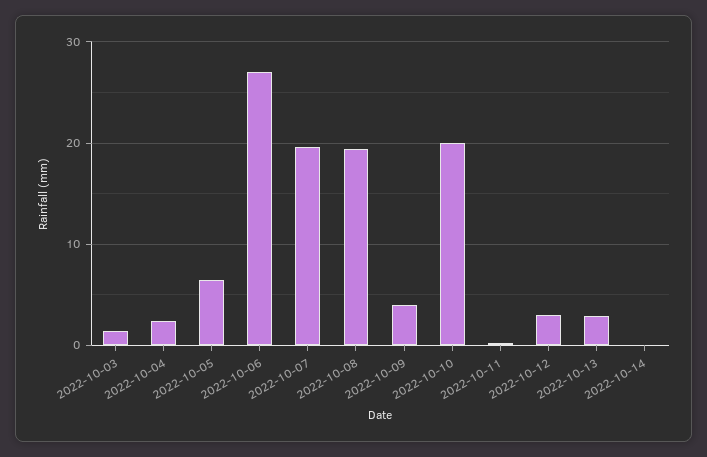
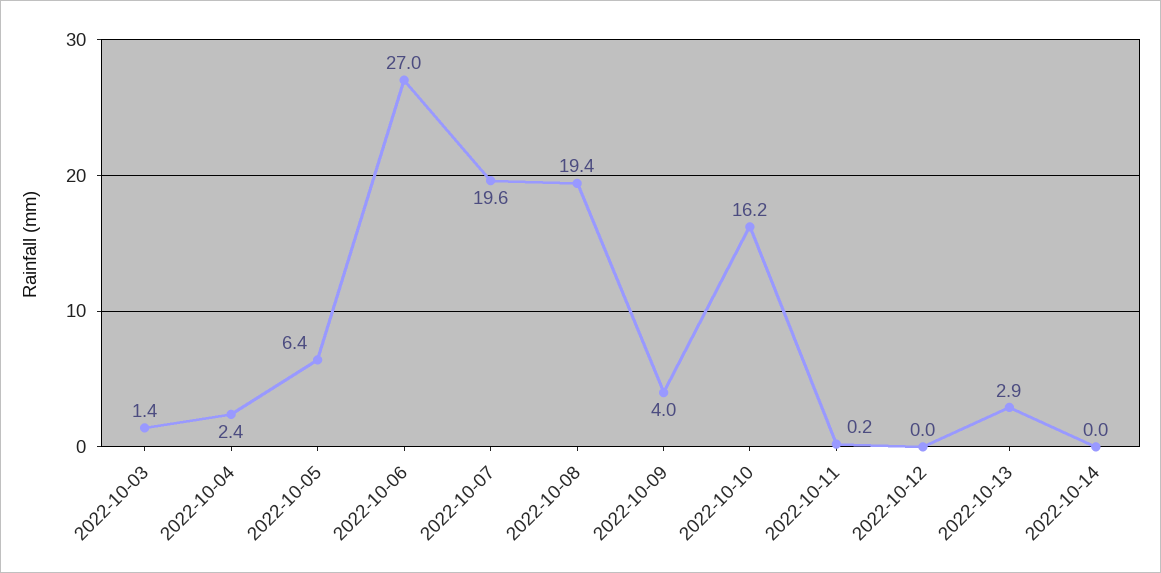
2022-10-10: 20 -> 16.2
2022-10-12: 3 -> 0

